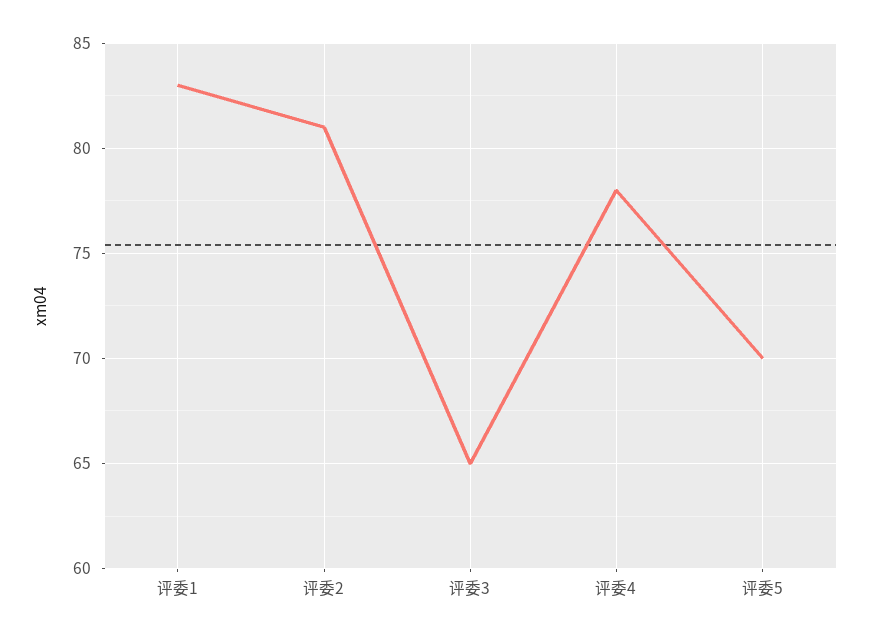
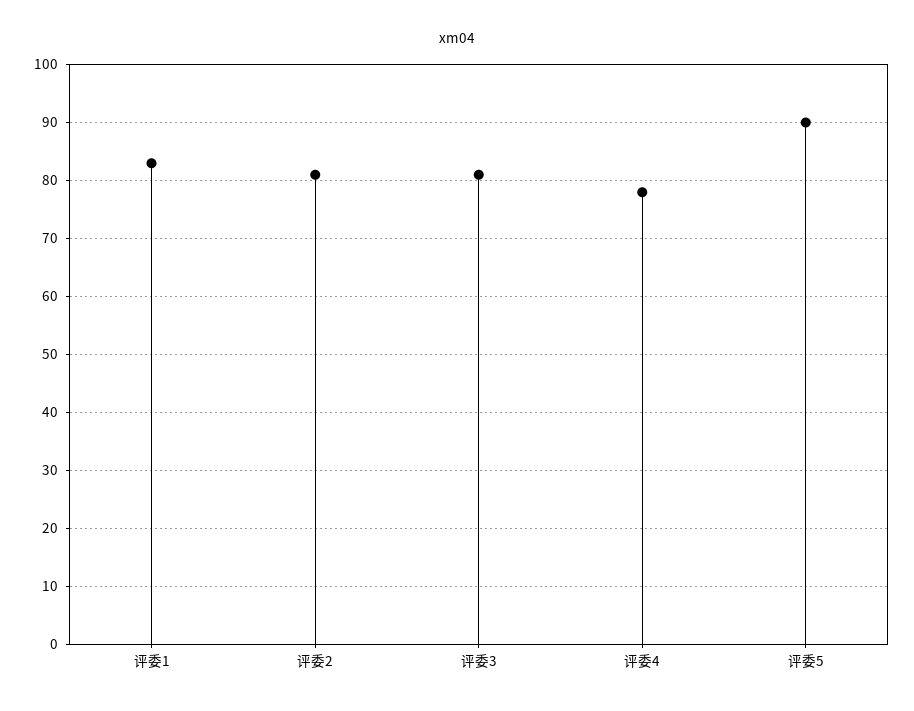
评委3: 65 -> 80
评委5: 70 -> 90

